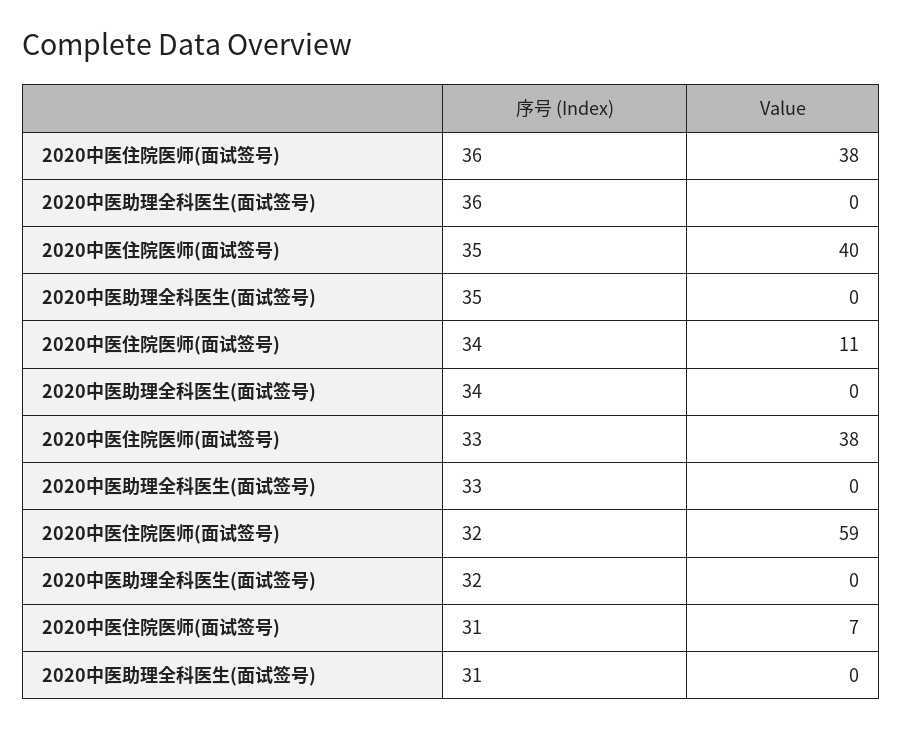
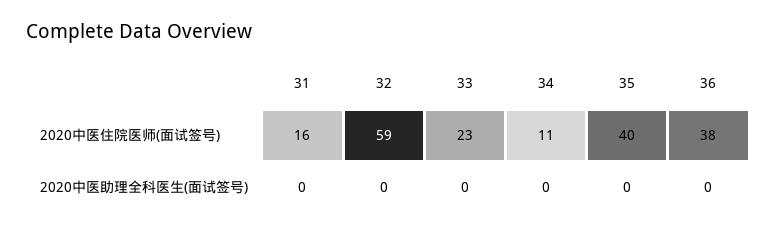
2020中医住院医师(面试签号), 33: 38 -> 23
2020中医住院医师(面试签号), 31: 7 -> 16

